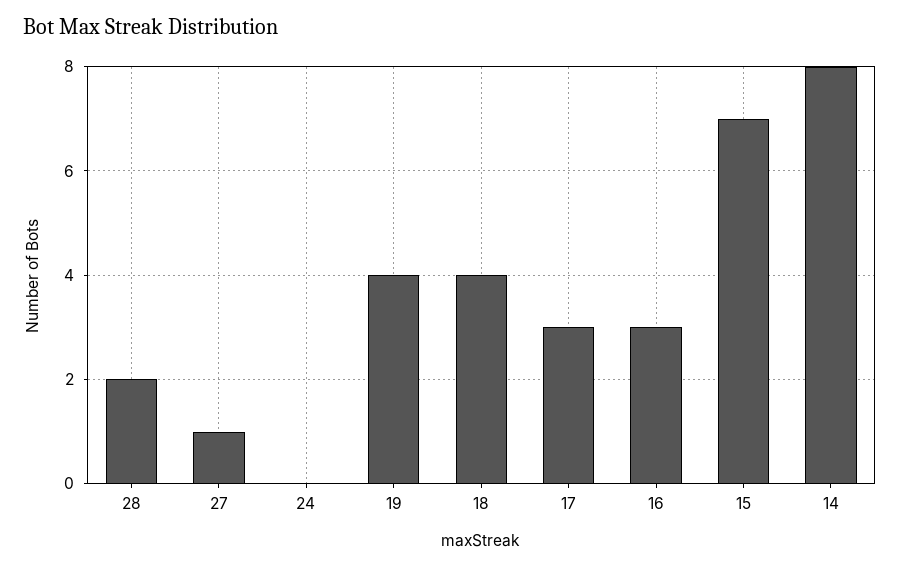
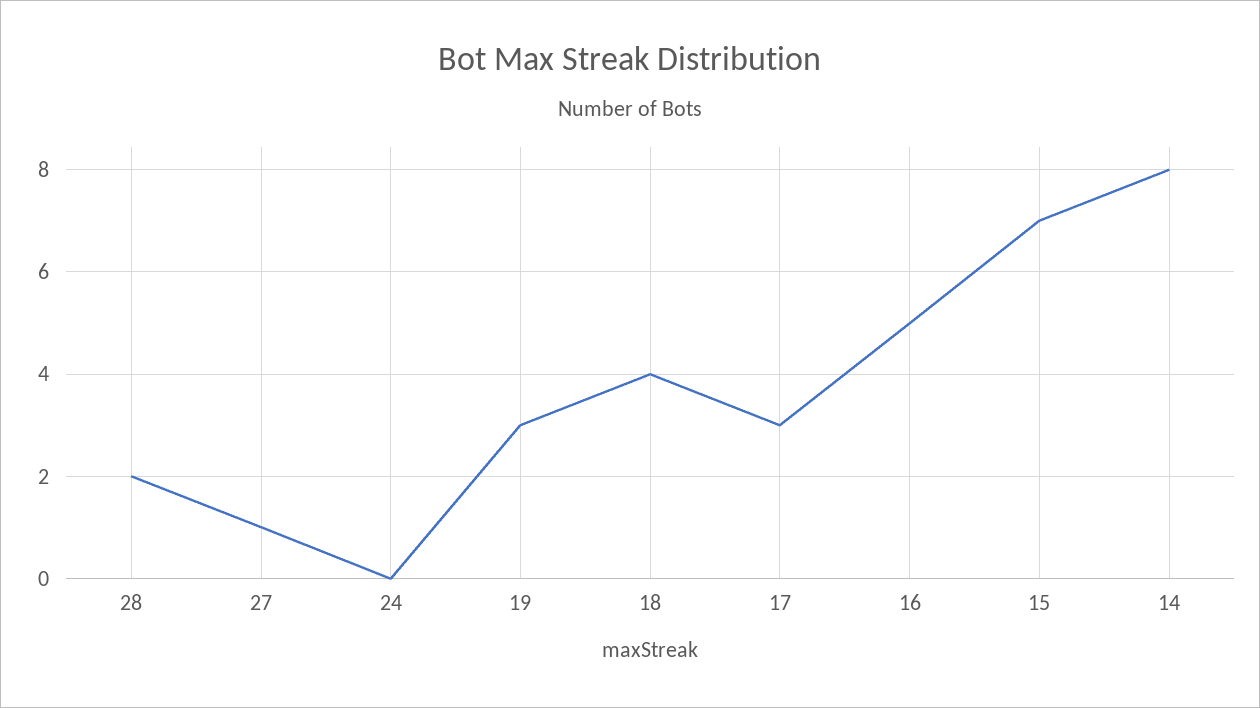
19: 4 -> 3
16: 3 -> 5

